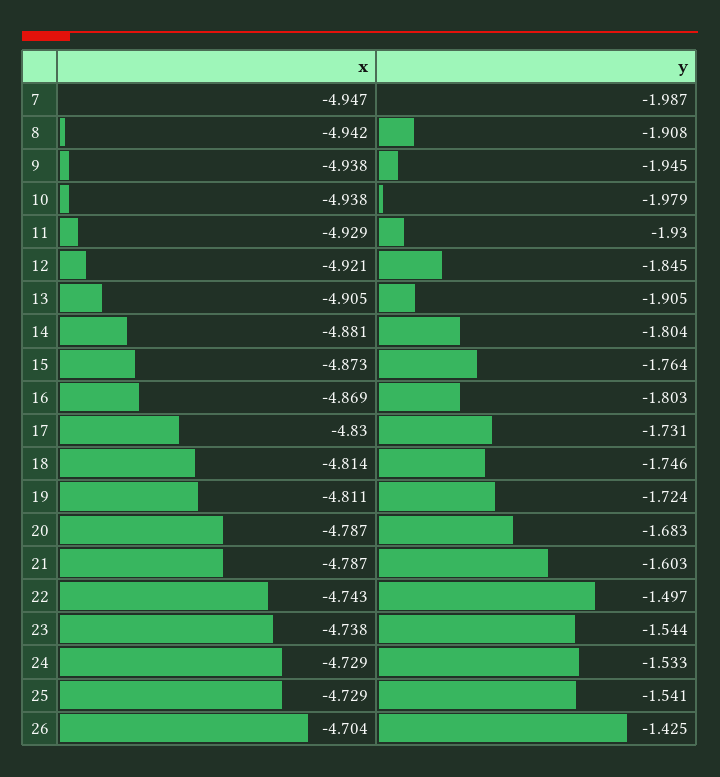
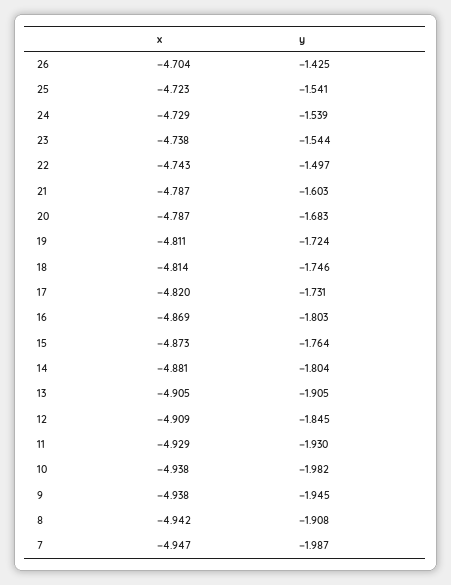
y, 10: -1.979 -> -1.982
x, 12: -4.921 -> -4.909
x, 17: -4.83 -> -4.82
y, 24: -1.533 -> -1.539
x, 25: -4.729 -> -4.723

